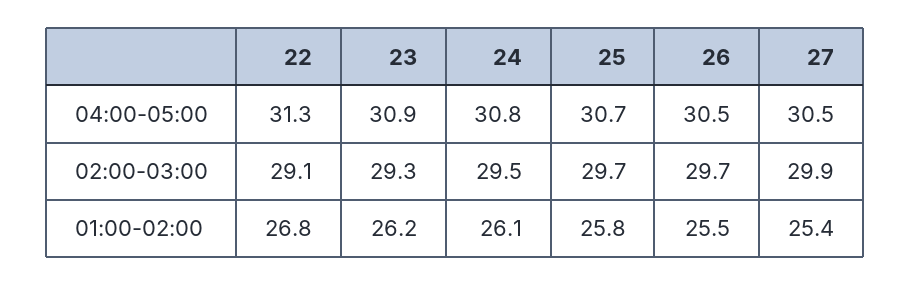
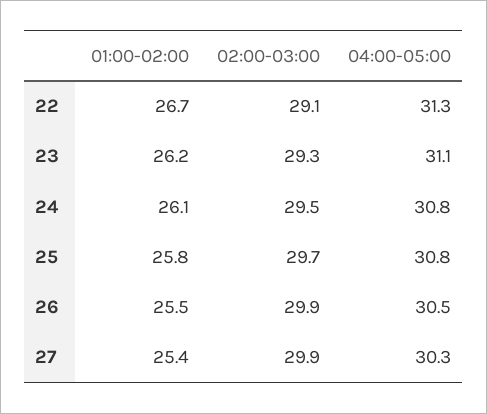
23, 04:00-05:00: 30.9 -> 31.1
25, 04:00-05:00: 30.7 -> 30.8
27, 04:00-05:00: 30.5 -> 30.3
26, 02:00-03:00: 29.7 -> 29.9
22, 01:00-02:00: 26.8 -> 26.7

